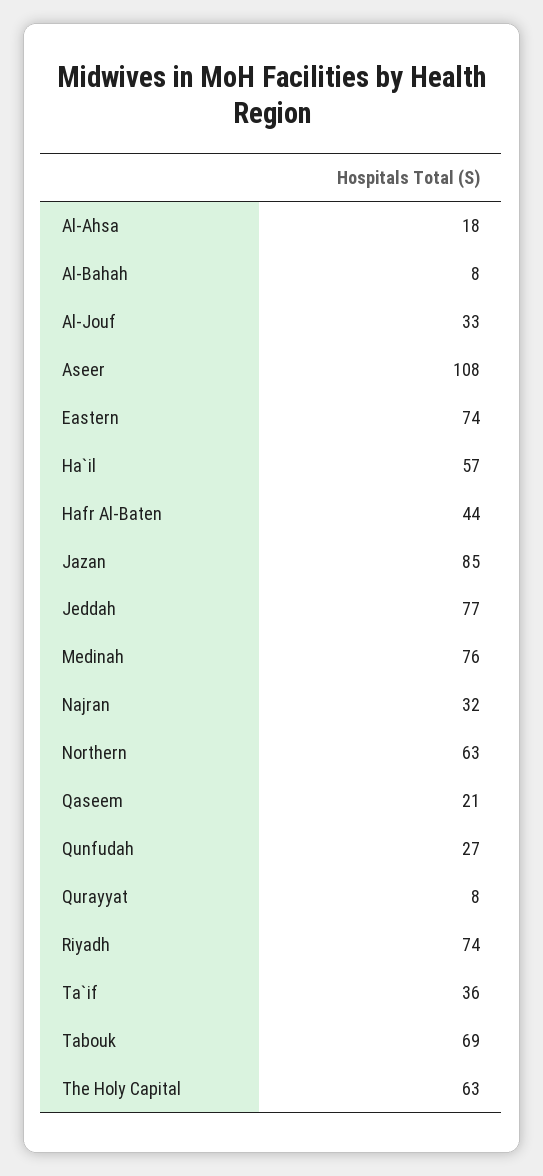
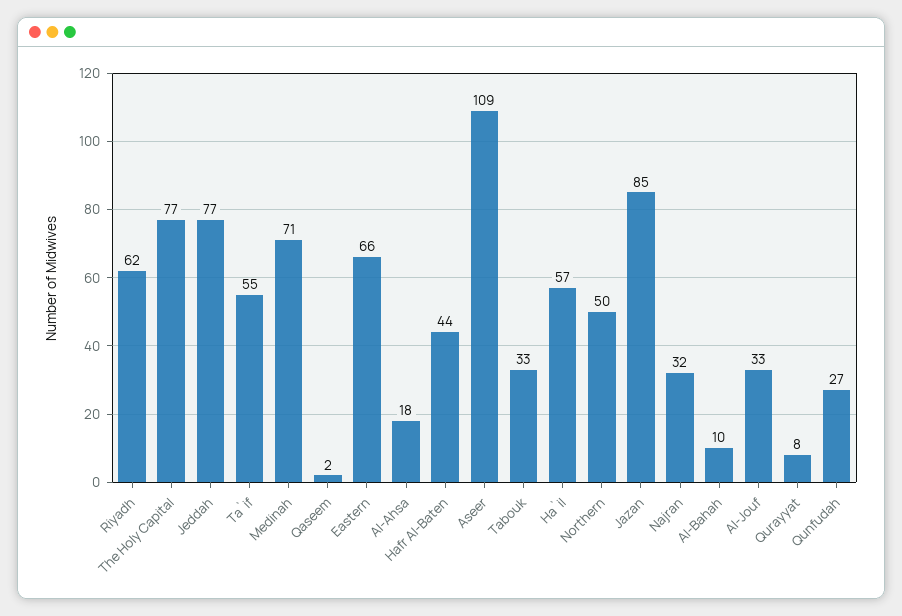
Al-Bahah: 8 -> 10
Aseer: 108 -> 109
Eastern: 74 -> 66
Medinah: 76 -> 71
Northern: 63 -> 50
Qaseem: 21 -> 2
Riyadh: 74 -> 62
Ta`if: 36 -> 55
Tabouk: 69 -> 33
The Holy Capital: 63 -> 77

